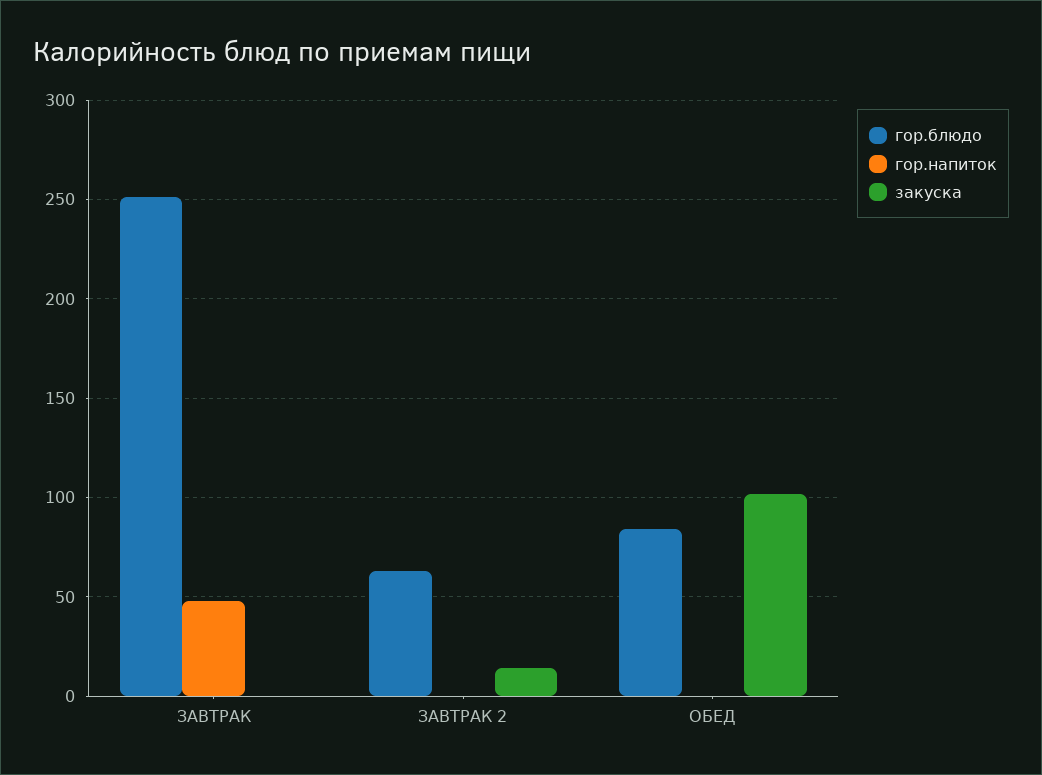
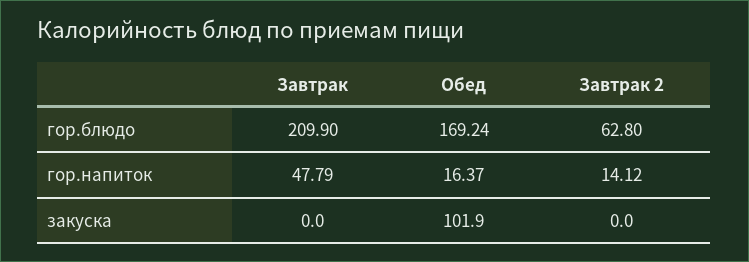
гор.блюдо, ЗАВТРАК: 250 -> 209.9
гор.напиток, ЗАВТРАК 2: 0 -> 14.12
закуска, ЗАВТРАК 2: 15 -> 0
гор.блюдо, ОБЕД: 85 -> 169.24
гор.напиток, ОБЕД: 0 -> 16.37

